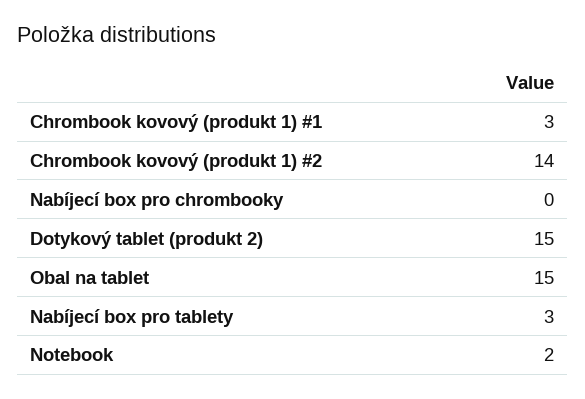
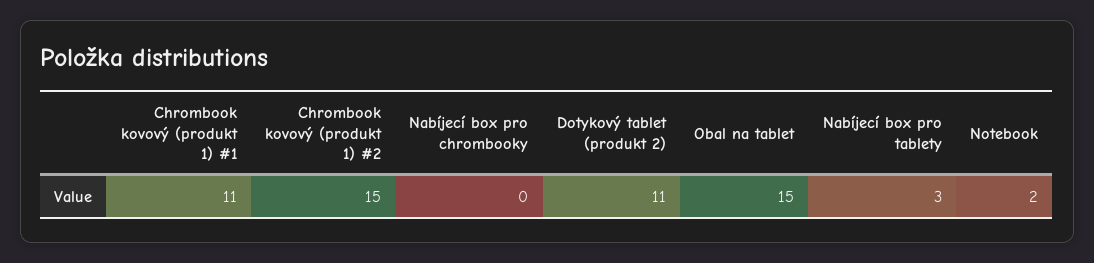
Chrombook kovový (produkt 1) #1: 3 -> 11
Chrombook kovový (produkt 1) #2: 14 -> 15
Dotykový tablet (produkt 2): 15 -> 11

